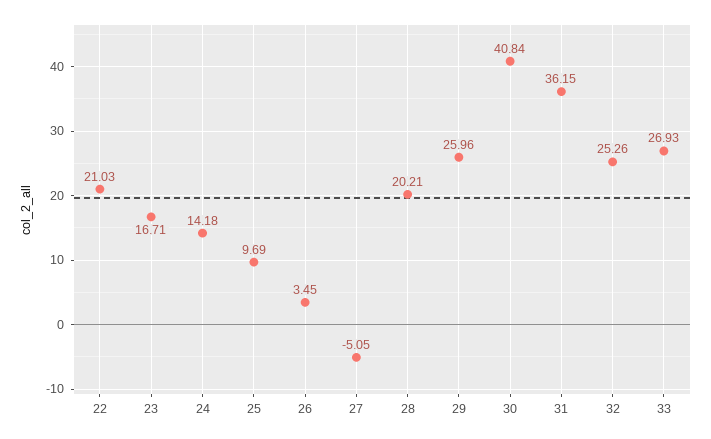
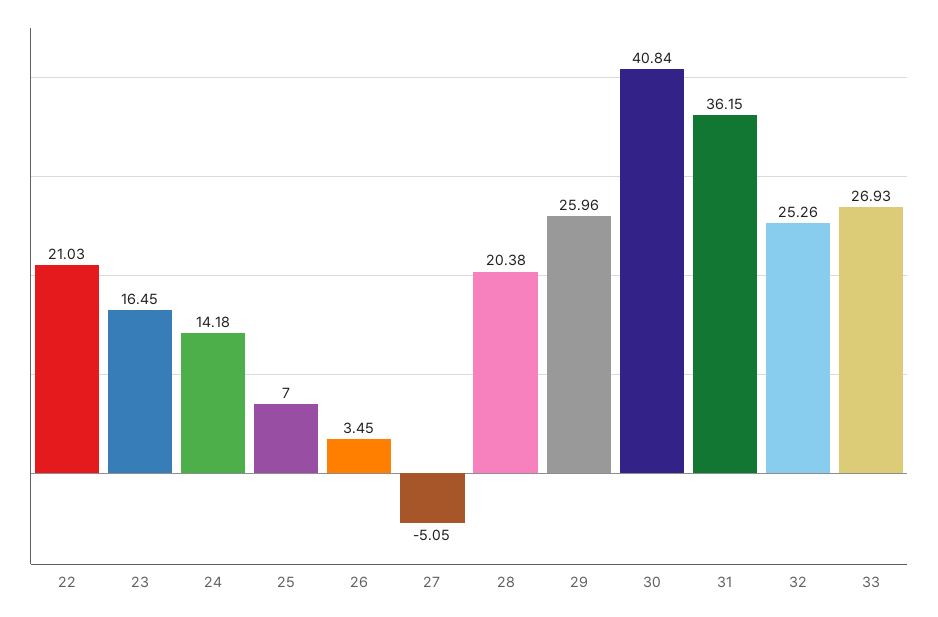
23: 16.71 -> 16.45
25: 9.69 -> 7
28: 20.21 -> 20.38

